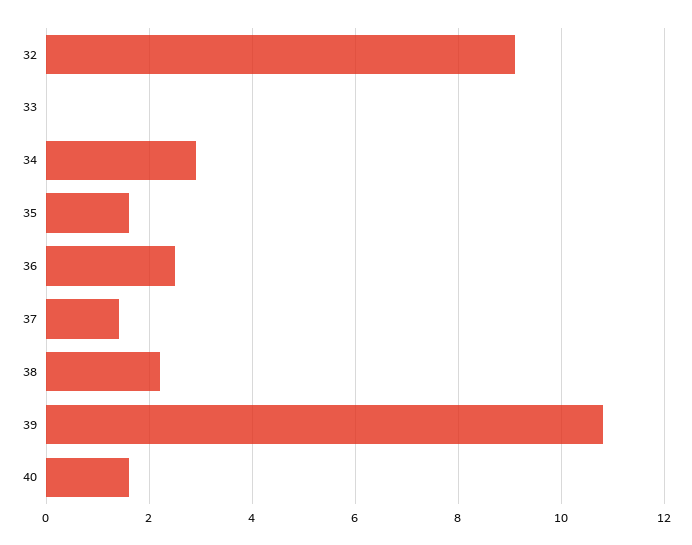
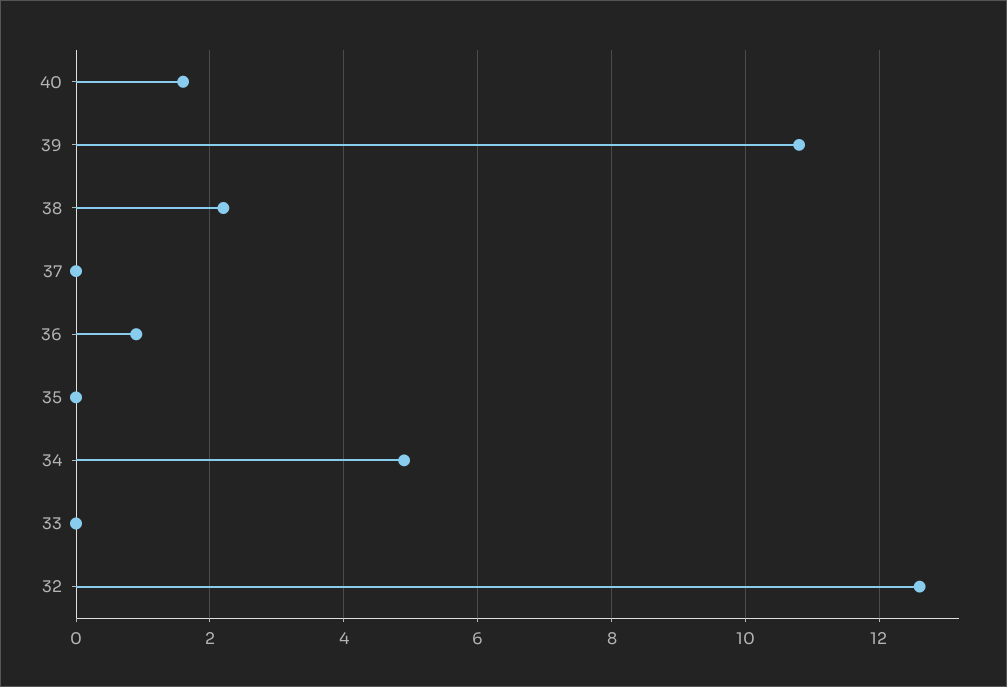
32: 9 -> 12.5
34: 3 -> 5
35: 1.5 -> 0
36: 2.5 -> 1
37: 1.5 -> 0

